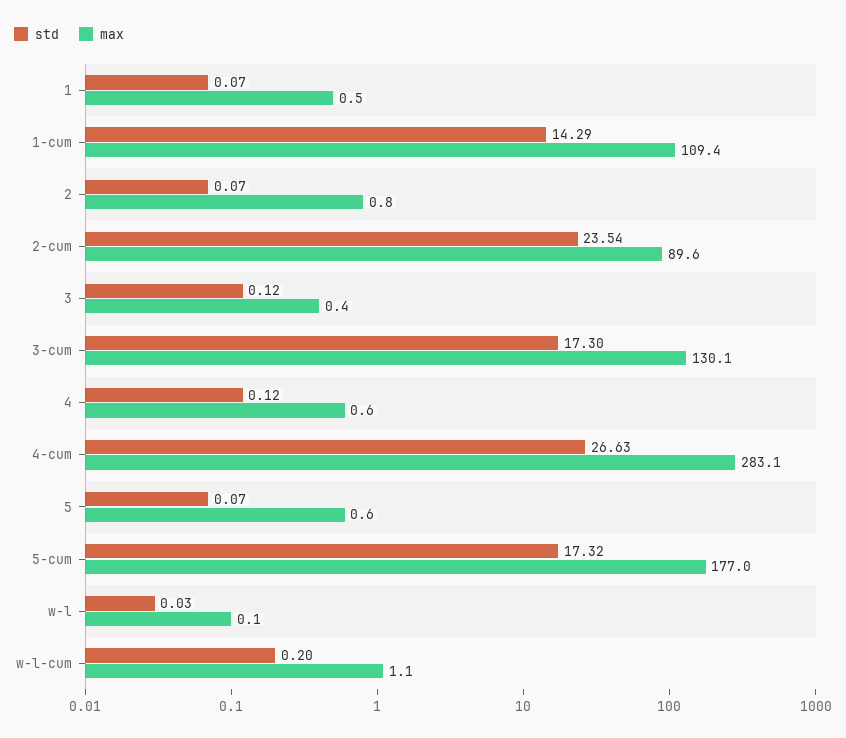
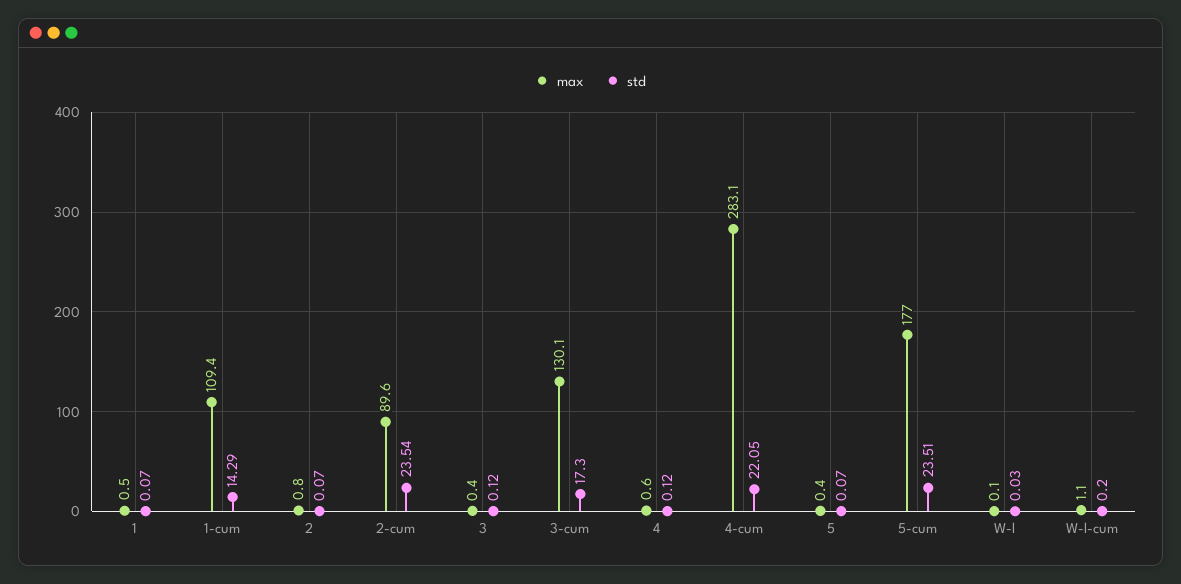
std, 4-cum: 26.63 -> 22.05
max, 5: 0.6 -> 0.4
std, 5-cum: 17.32 -> 23.51

